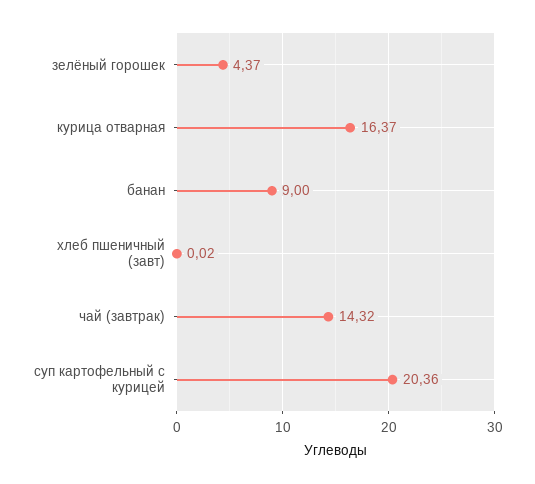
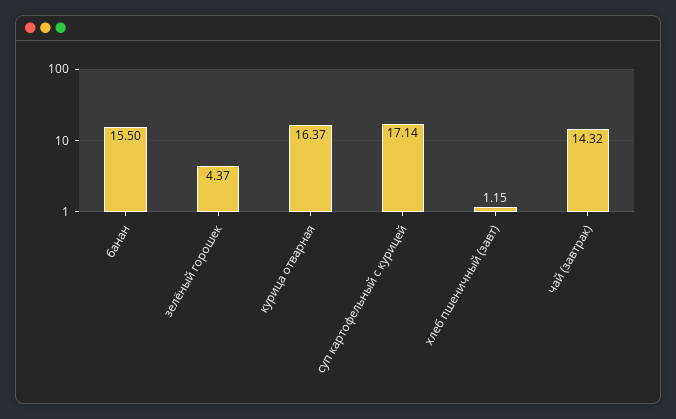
банан: 9 -> 15.5
хлеб пшеничный (завт): 0.02 -> 1.15
суп картофельный с курицей: 20.36 -> 17.14

